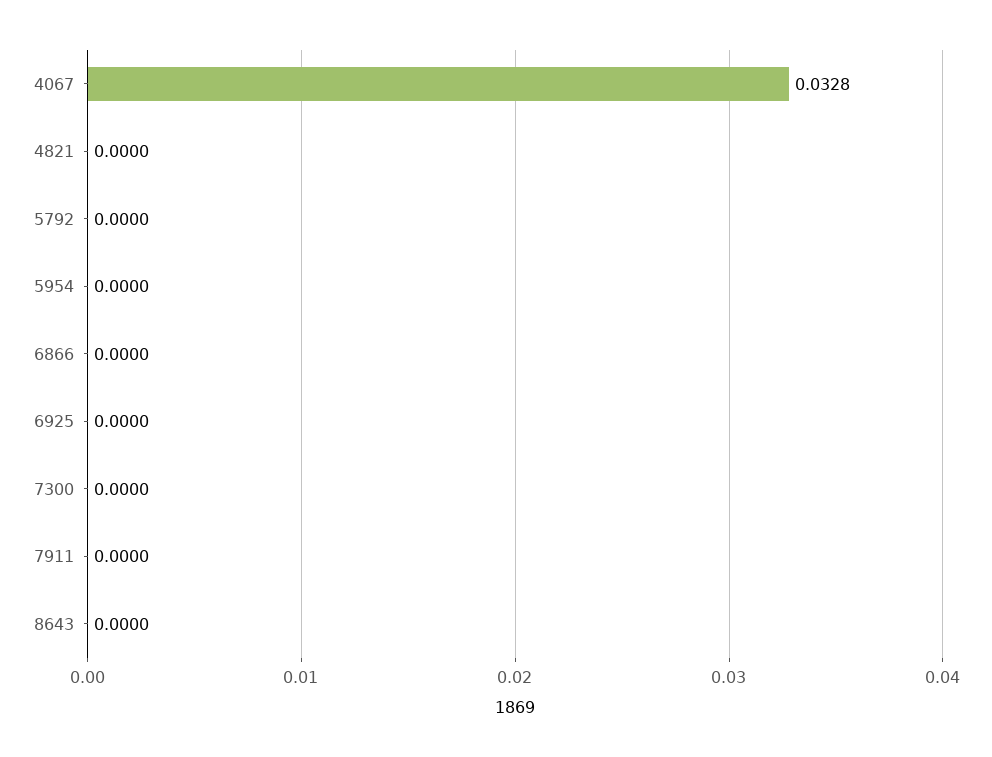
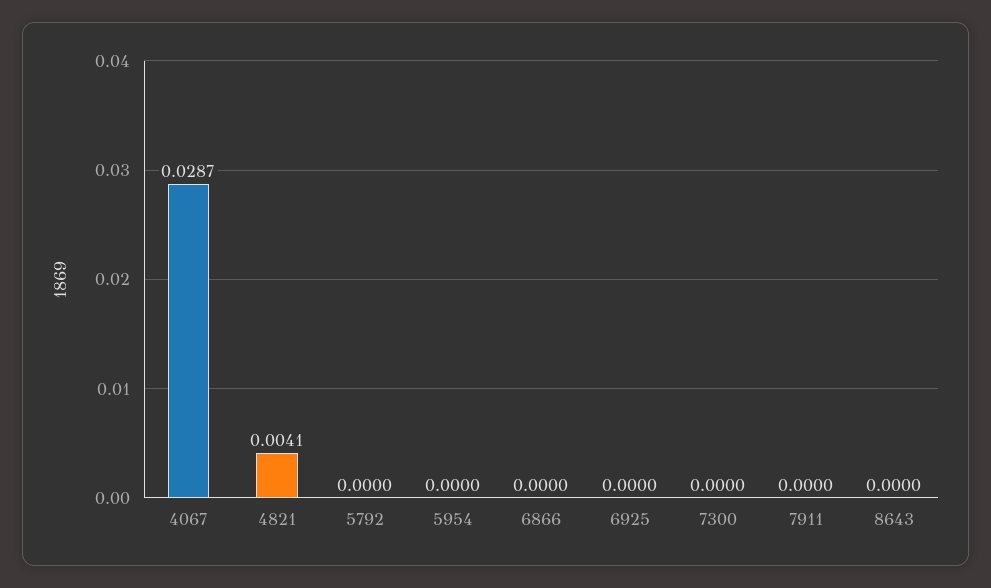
4067: 0.0328 -> 0.0287
4821: 0 -> 0.0041

